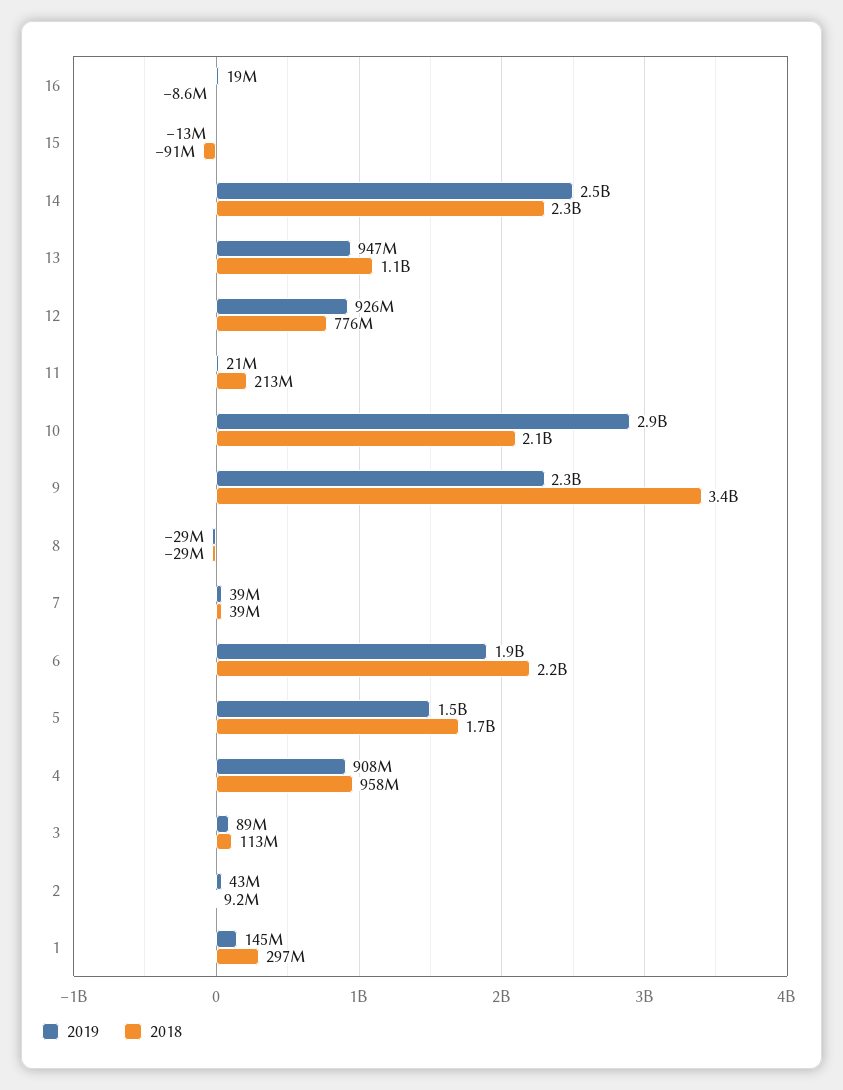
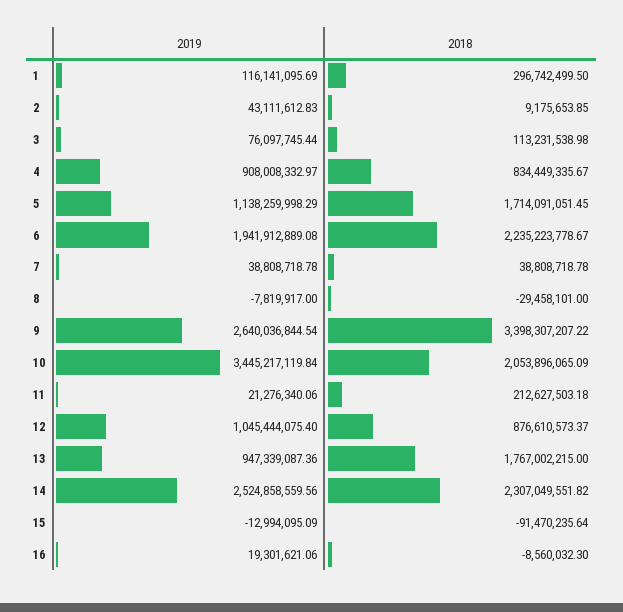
2018, 13: 1100000000 -> 1767002215
2019, 12: 926000000 -> 1045444075.4
2018, 12: 776000000 -> 876610573.37
2019, 10: 2900000000 -> 3445217119.84
2019, 9: 2300000000 -> 2640036844.54
2019, 8: -29000000 -> -7819917
2019, 5: 1500000000 -> 1138259998.29
2018, 4: 958000000 -> 834449335.67
2019, 3: 89000000 -> 76097745.44
2019, 1: 145000000 -> 116141095.69

